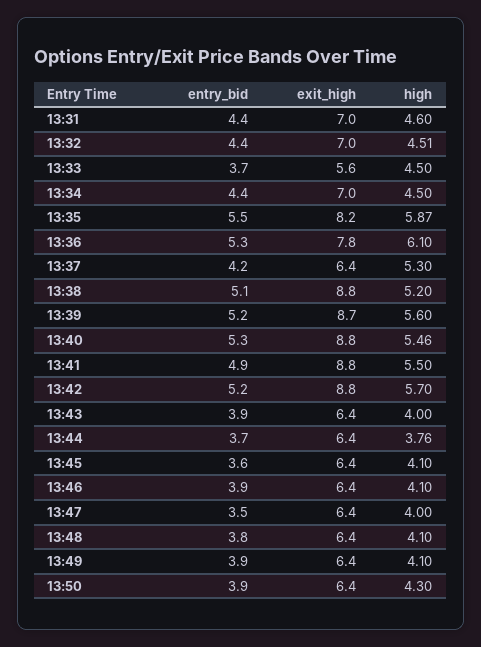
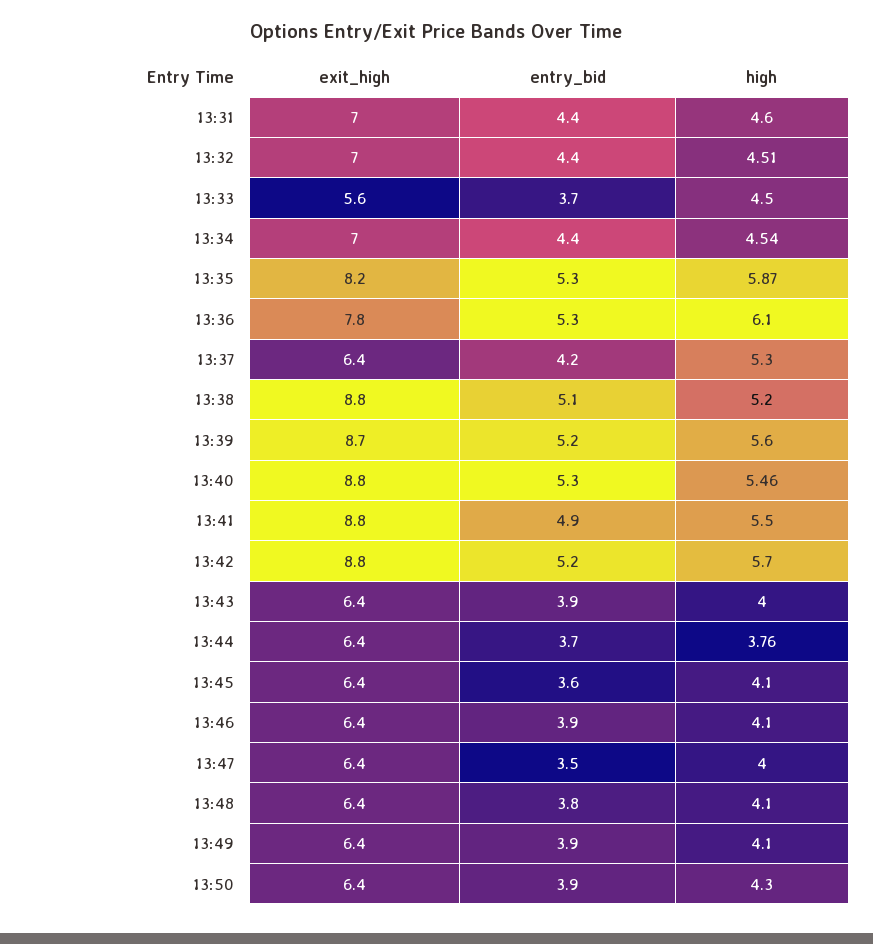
high, 13:34: 4.5 -> 4.54
entry_bid, 13:35: 5.5 -> 5.3

